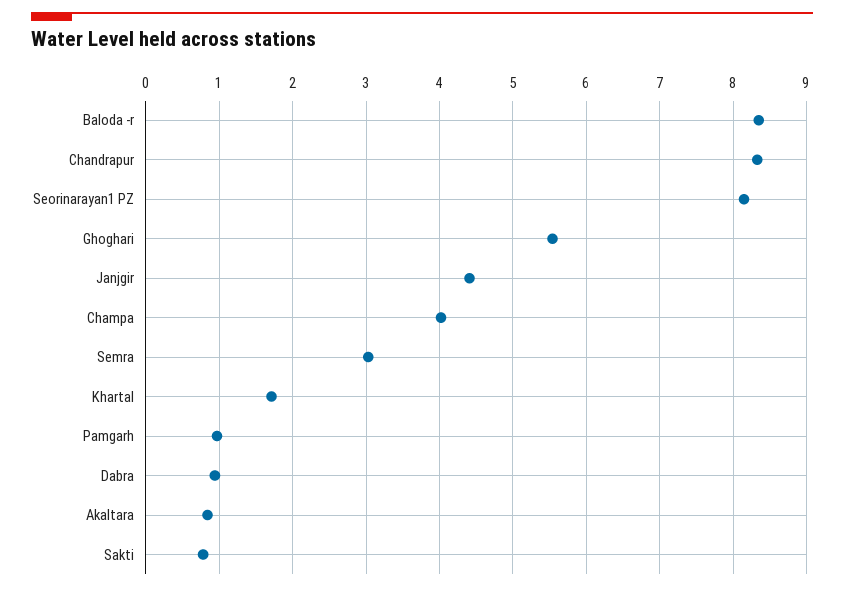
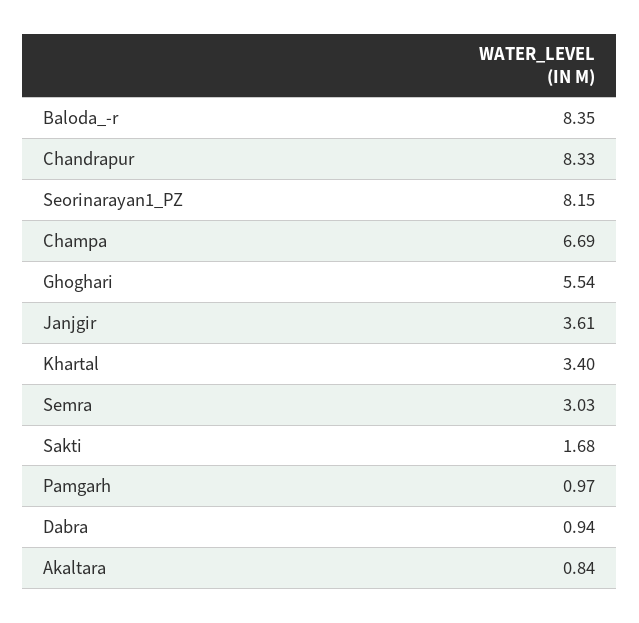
Janjgir: 4.4 -> 3.61
Champa: 4 -> 6.69
Khartal: 1.7 -> 3.4
Sakti: 0.8 -> 1.68

